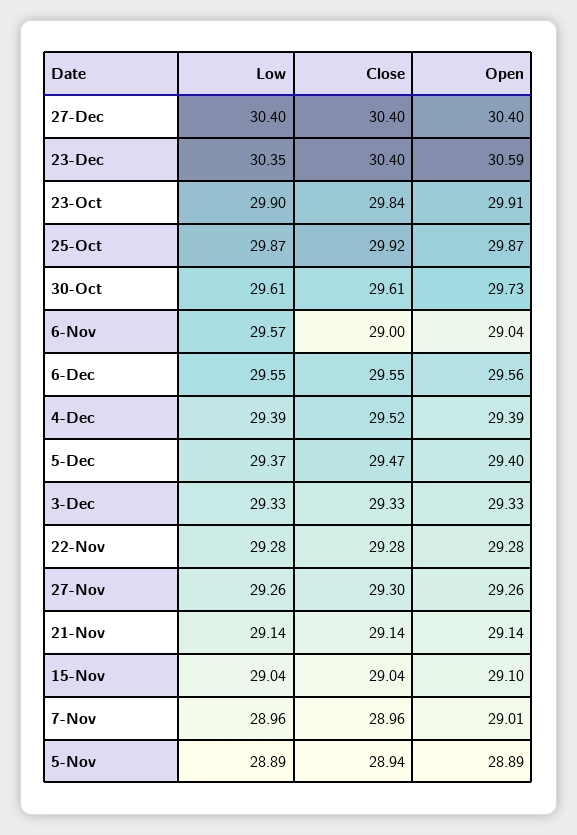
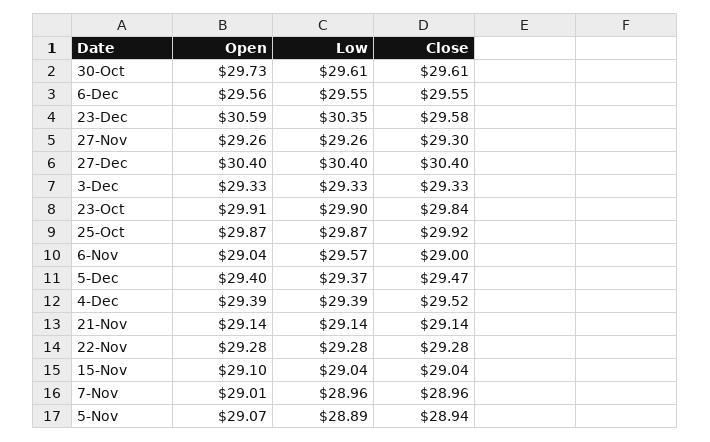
Close, 23-Dec: 30.4 -> 29.58
Open, 5-Nov: 28.89 -> 29.07

